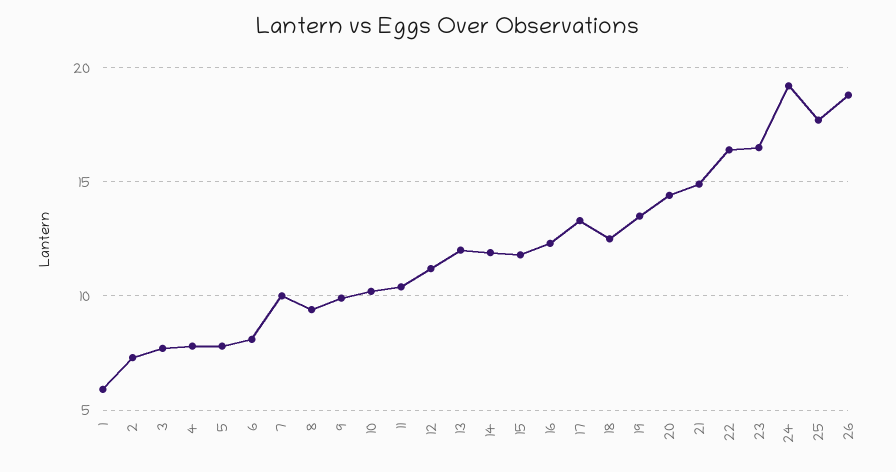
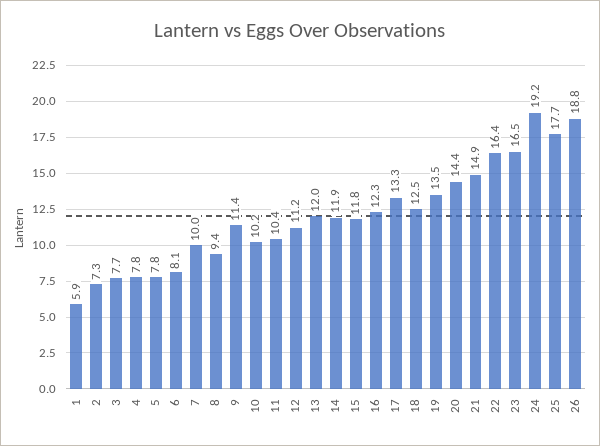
9: 10 -> 11.4

